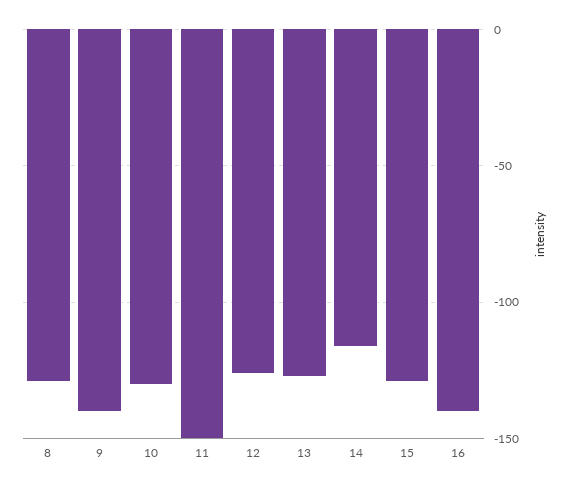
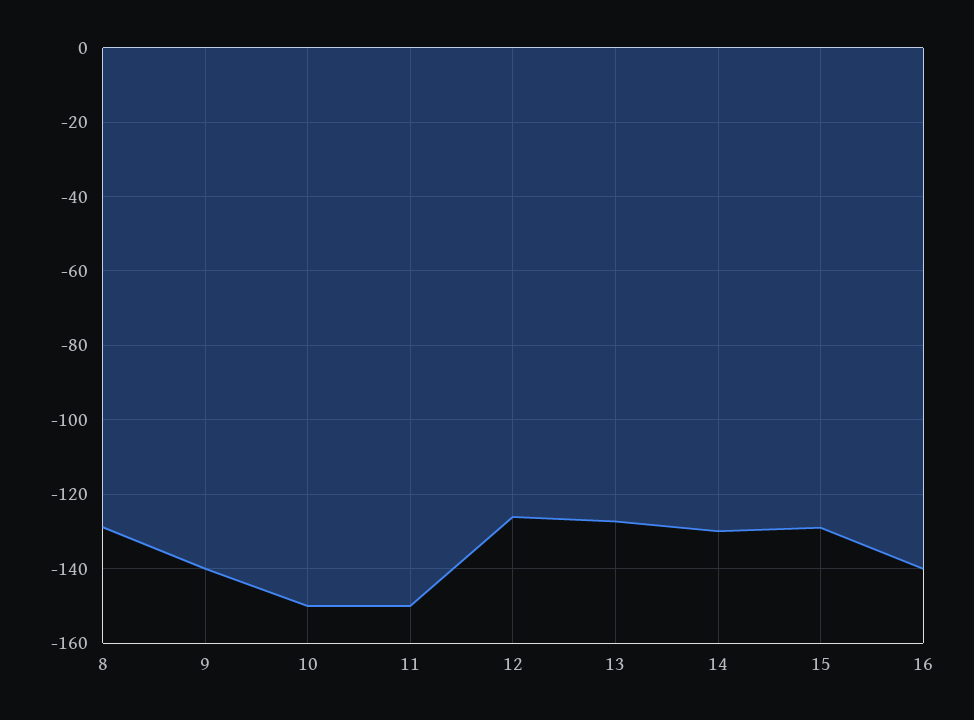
10: -130 -> -150
14: -115 -> -130

